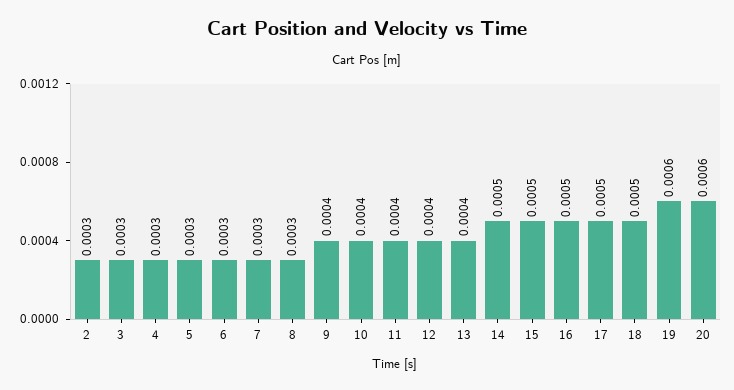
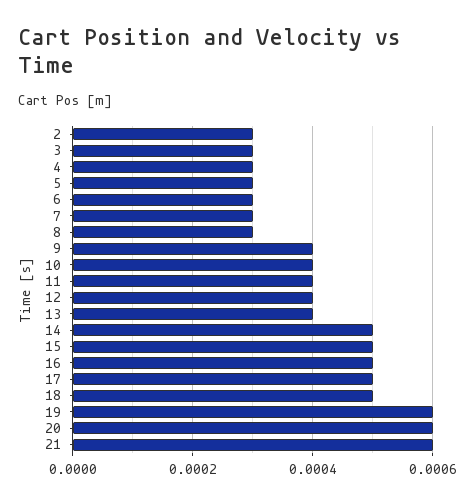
21: none -> 0.0006

